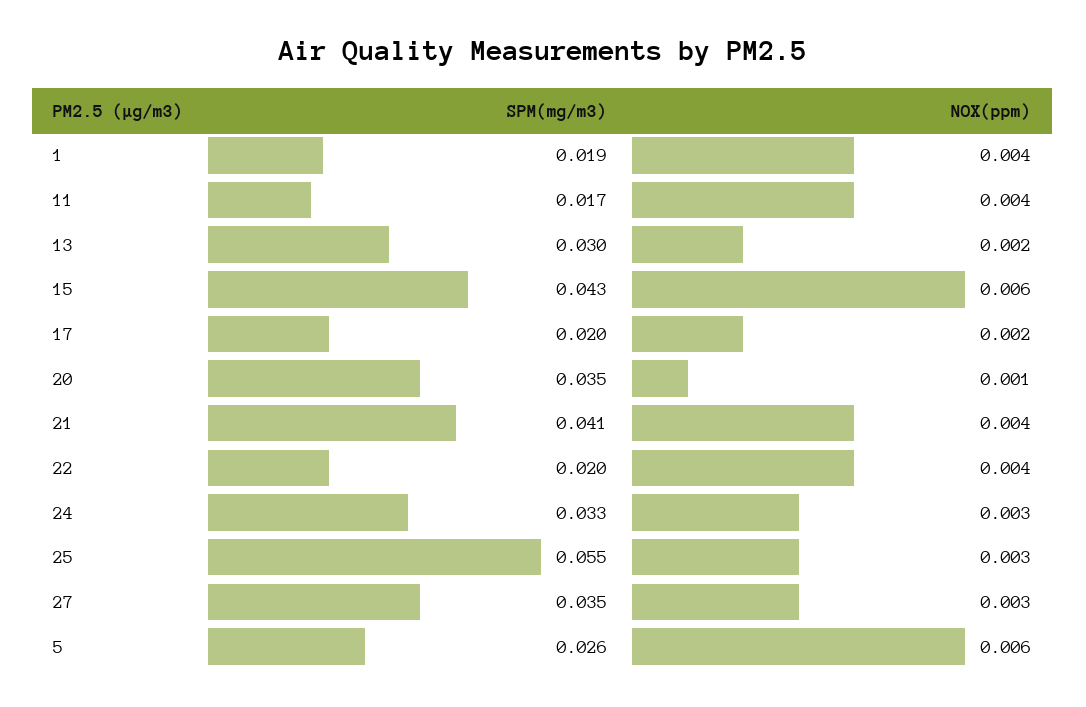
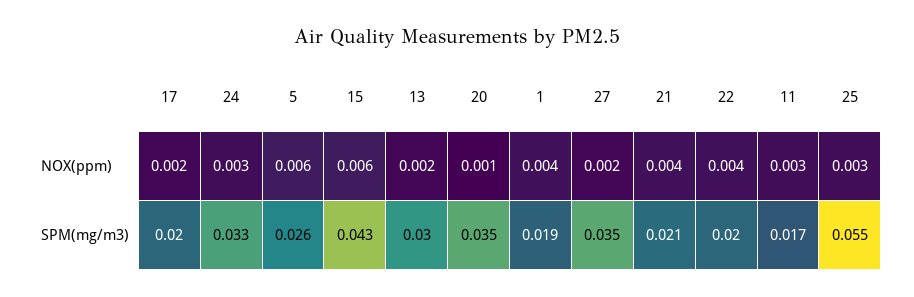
NOX(ppm), 11: 0.004 -> 0.003
SPM(mg/m3), 21: 0.041 -> 0.021
NOX(ppm), 27: 0.003 -> 0.002

